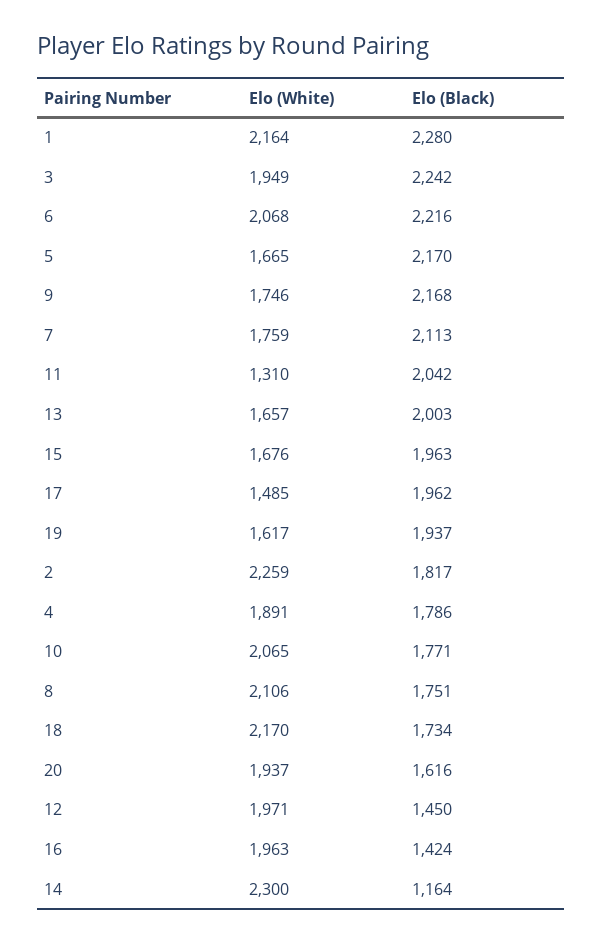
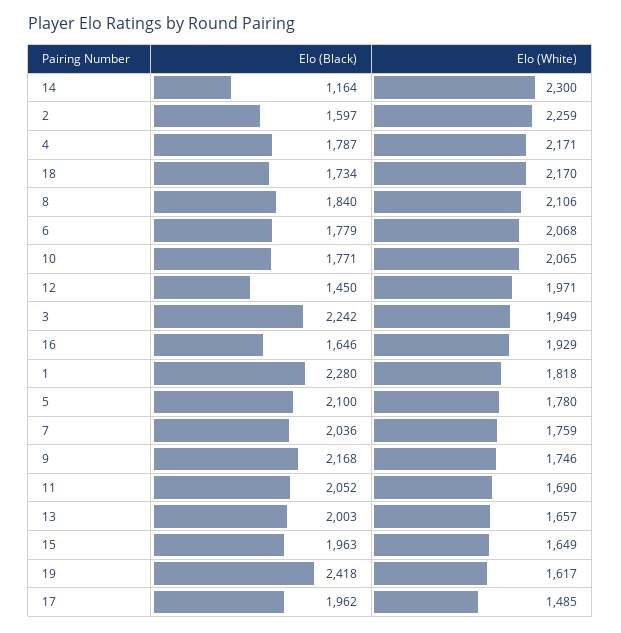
Elo (White), 1: 2164 -> 1818
Elo (Black), 6: 2216 -> 1779
Elo (White), 5: 1665 -> 1780
Elo (Black), 5: 2170 -> 2100
Elo (Black), 7: 2113 -> 2036
Elo (White), 11: 1310 -> 1690
Elo (Black), 11: 2042 -> 2052
Elo (White), 15: 1676 -> 1649
Elo (Black), 19: 1937 -> 2418
Elo (Black), 2: 1817 -> 1597
Elo (White), 4: 1891 -> 2171
Elo (Black), 4: 1786 -> 1787
Elo (Black), 8: 1751 -> 1840
Elo (White), 20: 1937 -> none
Elo (Black), 20: 1616 -> none
Elo (White), 16: 1963 -> 1929
Elo (Black), 16: 1424 -> 1646

